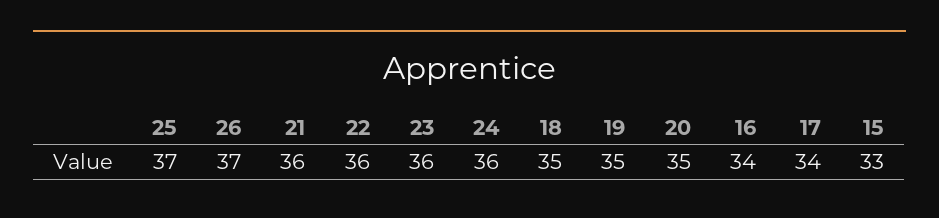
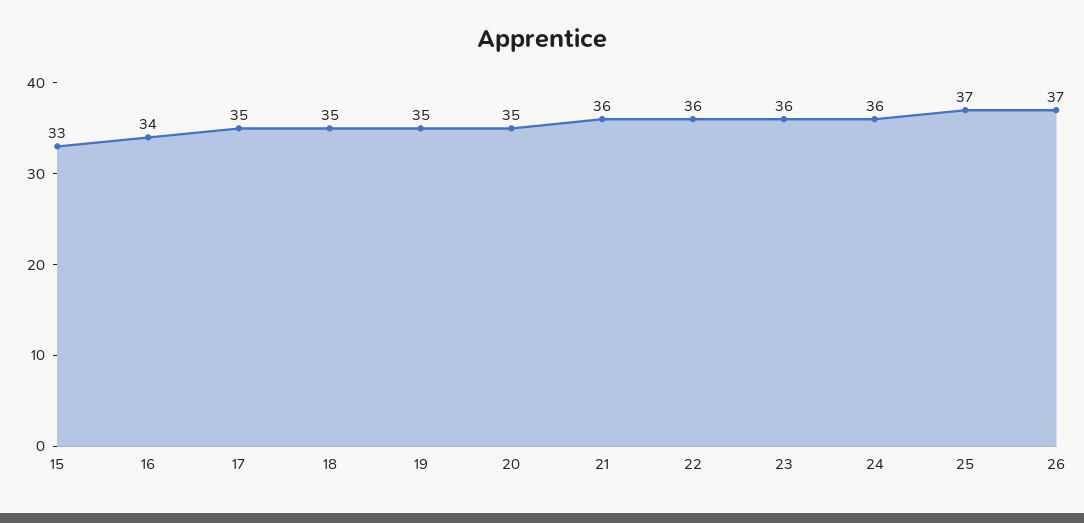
17: 34 -> 35

